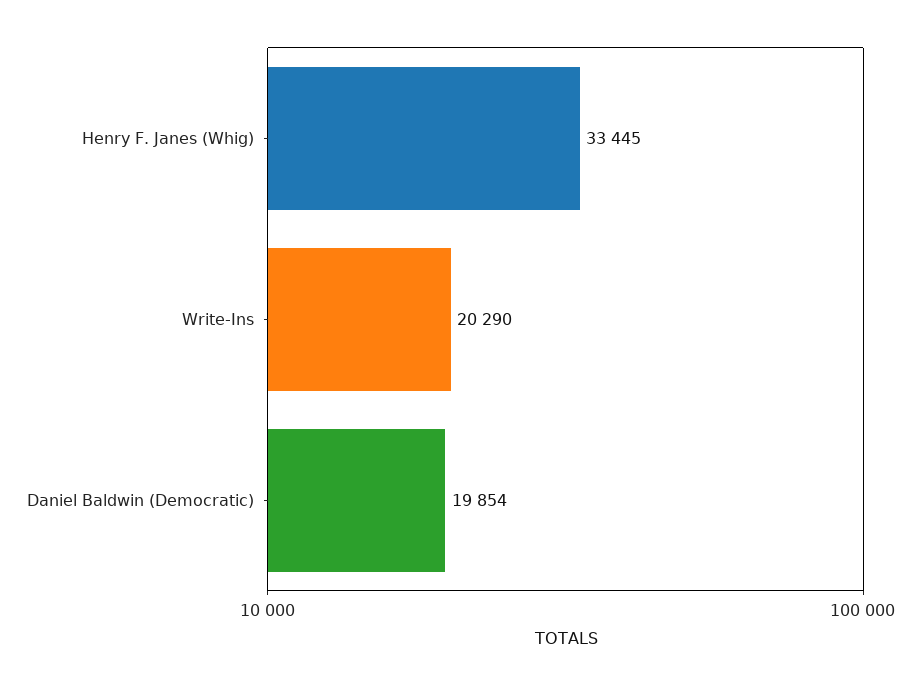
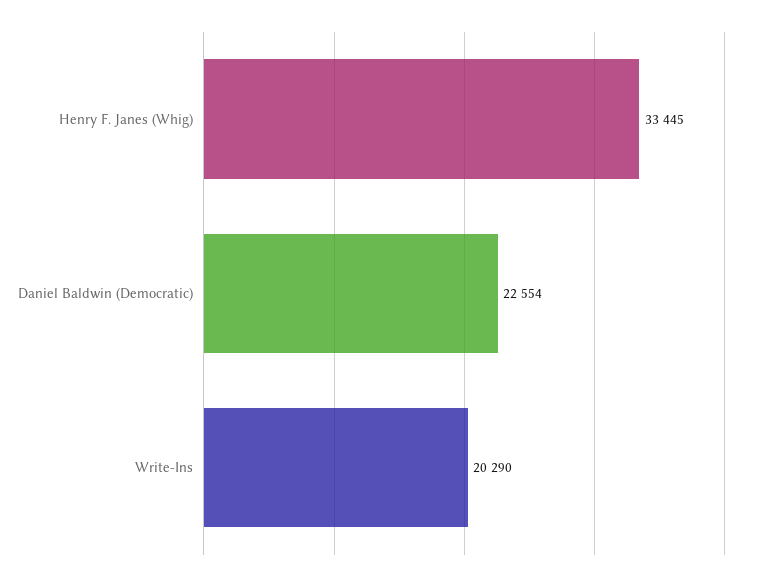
Daniel Baldwin (Democratic): 19854 -> 22554

